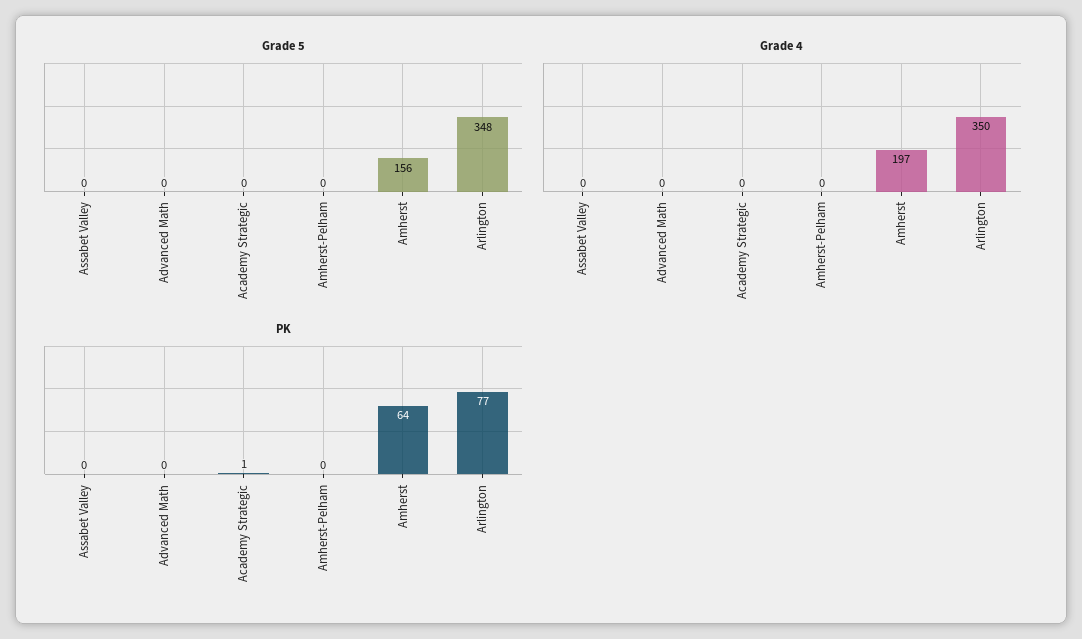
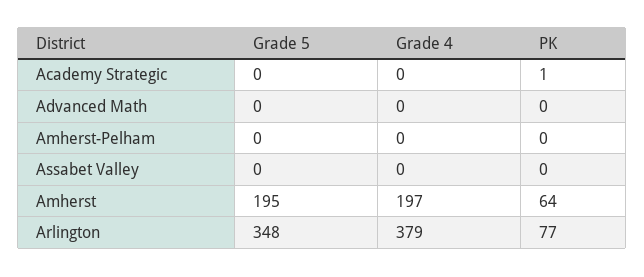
Grade 5, Amherst: 156 -> 195
Grade 4, Arlington: 350 -> 379

